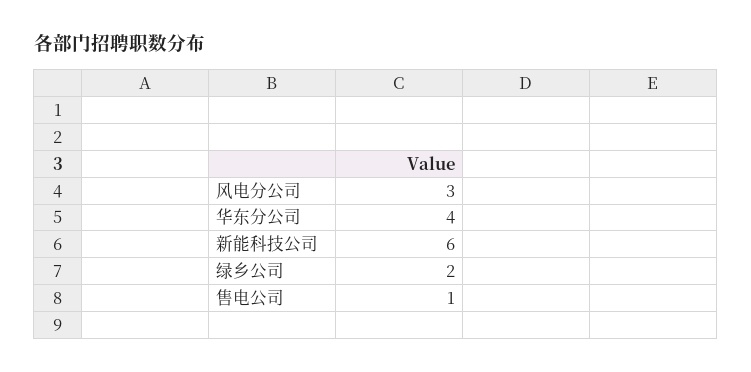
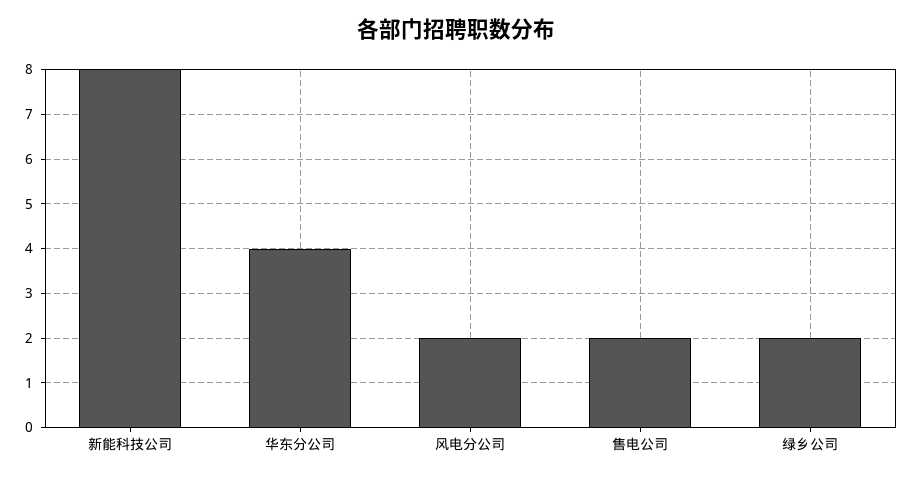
风电分公司: 3 -> 2
新能科技公司: 6 -> 8
售电公司: 1 -> 2

